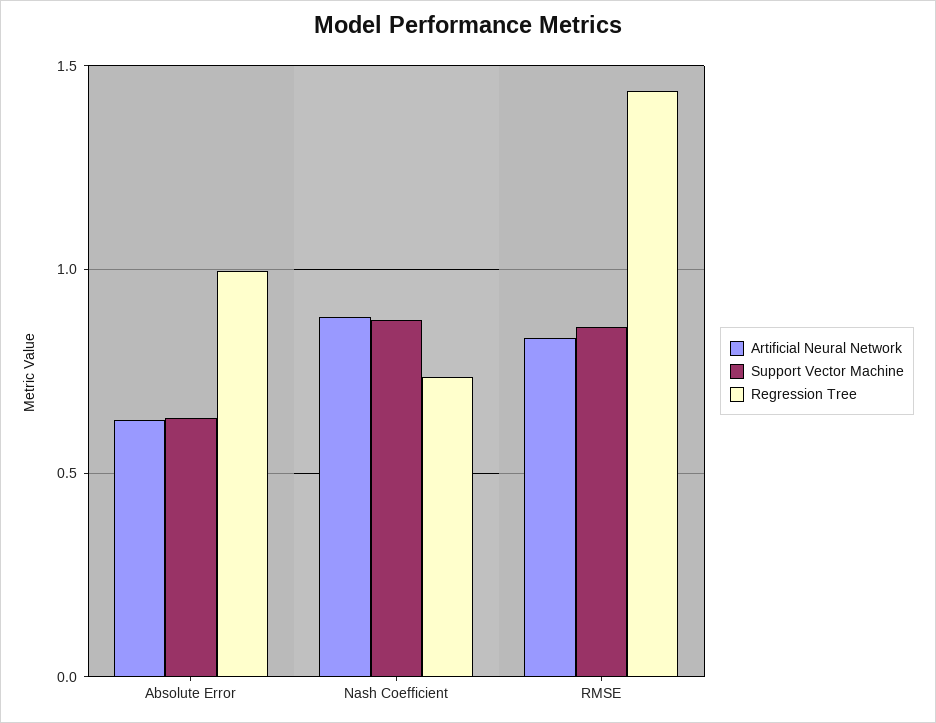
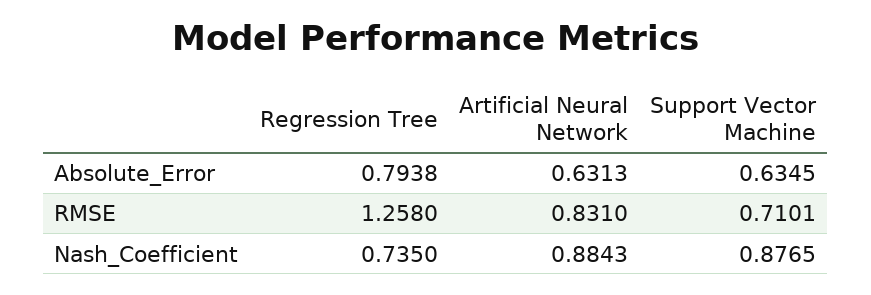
Regression Tree, Absolute Error: 1 -> 0.7938
Support Vector Machine, RMSE: 0.85 -> 0.7101
Regression Tree, RMSE: 1.45 -> 1.258

